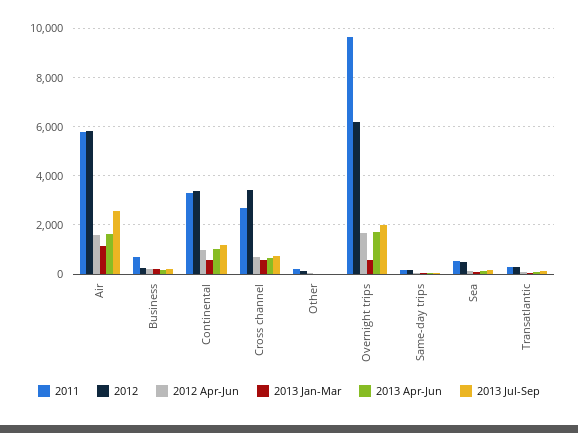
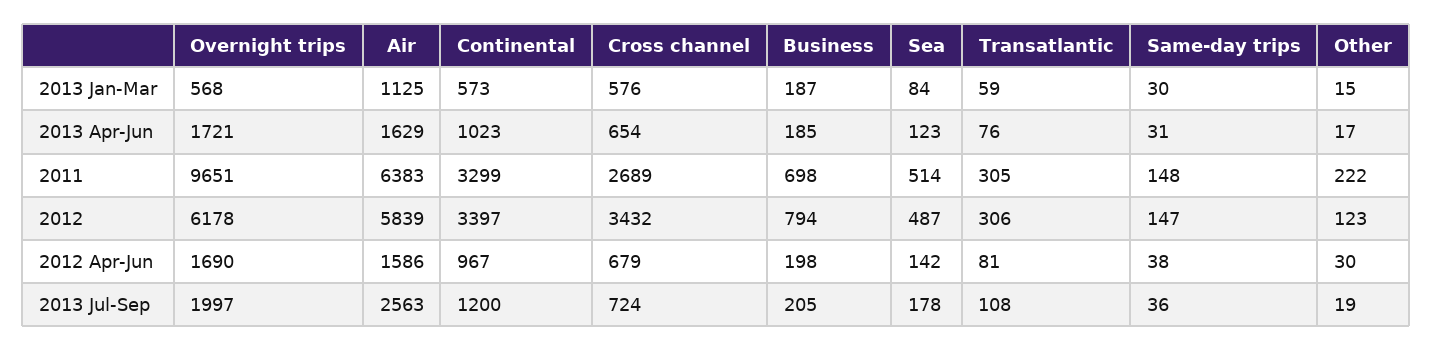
2011, Air: 5750 -> 6383
2012, Business: 250 -> 794

